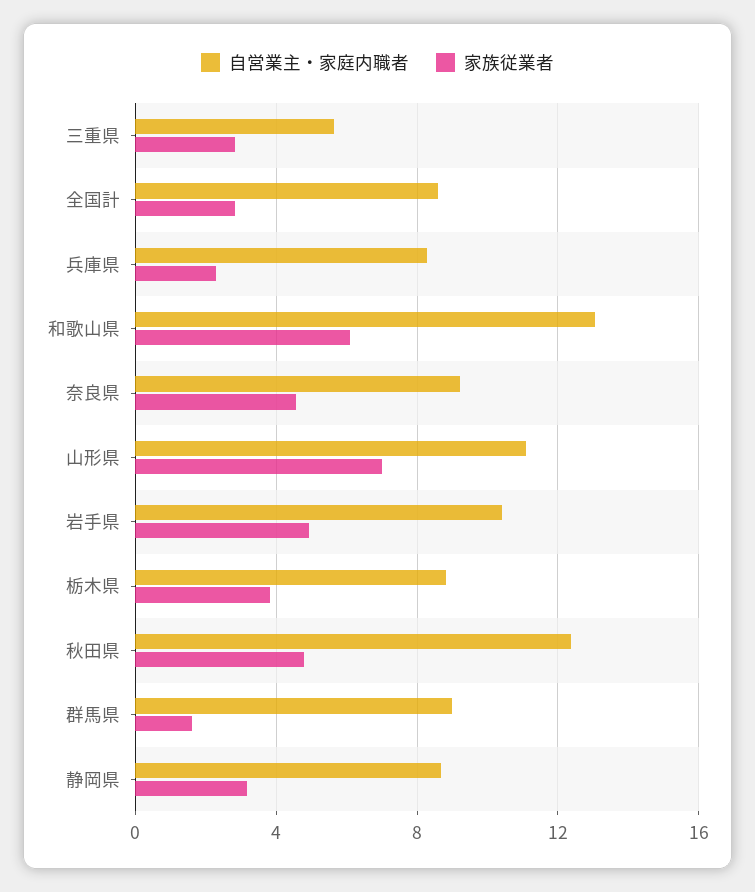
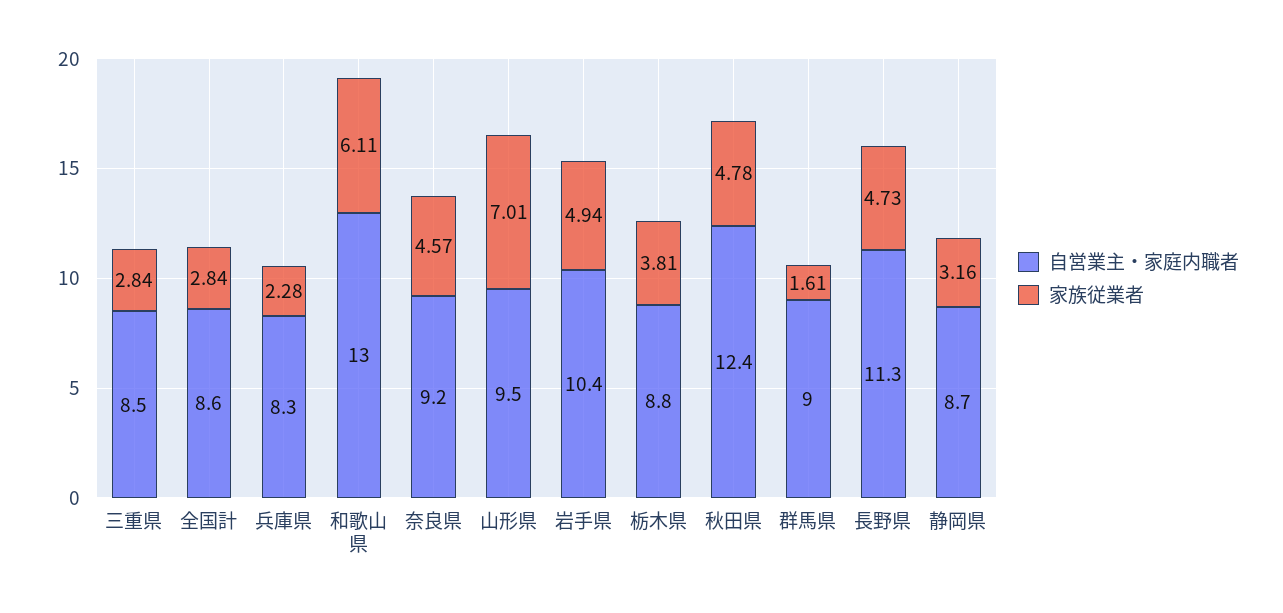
自営業主・家庭内職者, 三重県: 5.5 -> 8.5
自営業主・家庭内職者, 山形県: 11 -> 9.5
自営業主・家庭内職者, 長野県: none -> 11.3
家族従業者, 長野県: none -> 4.73

